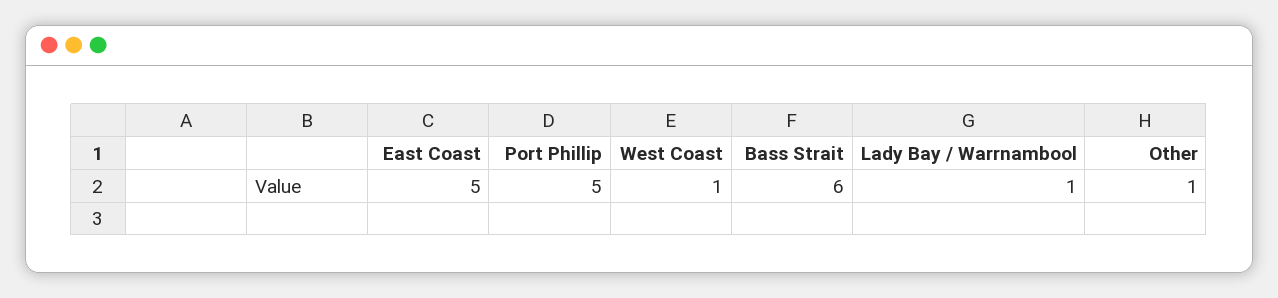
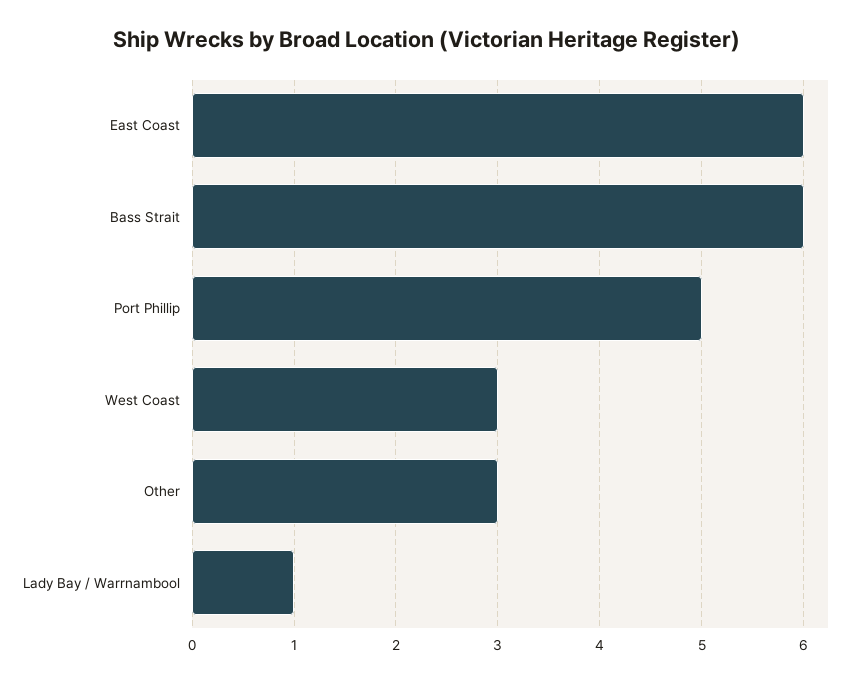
East Coast: 5 -> 6
West Coast: 1 -> 3
Other: 1 -> 3

